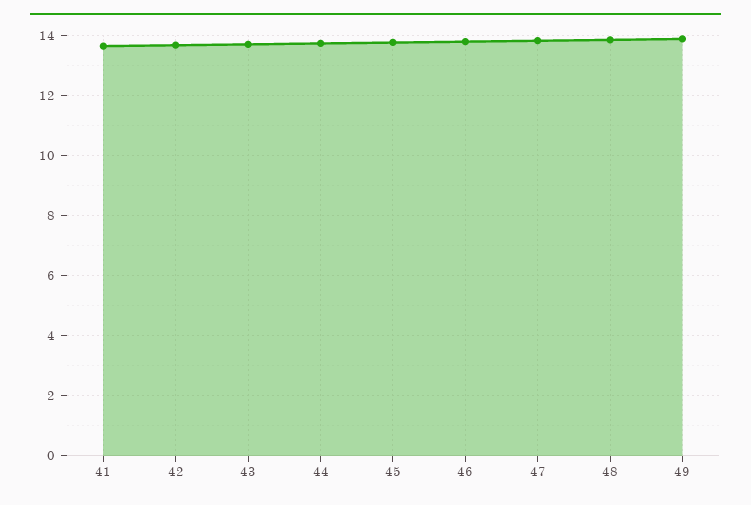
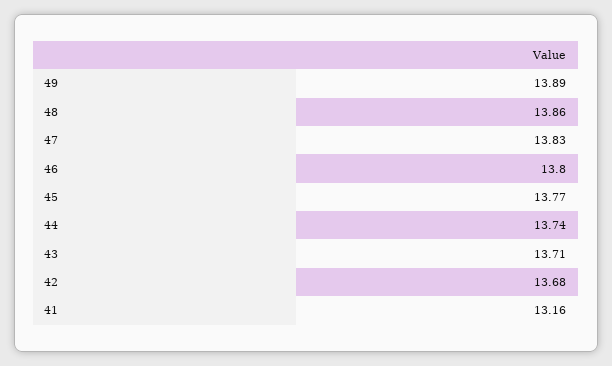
41: 13.6 -> 13.16

